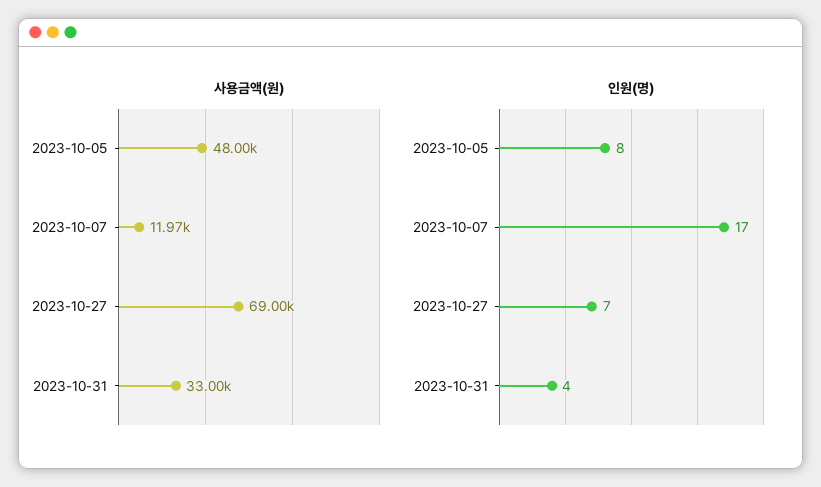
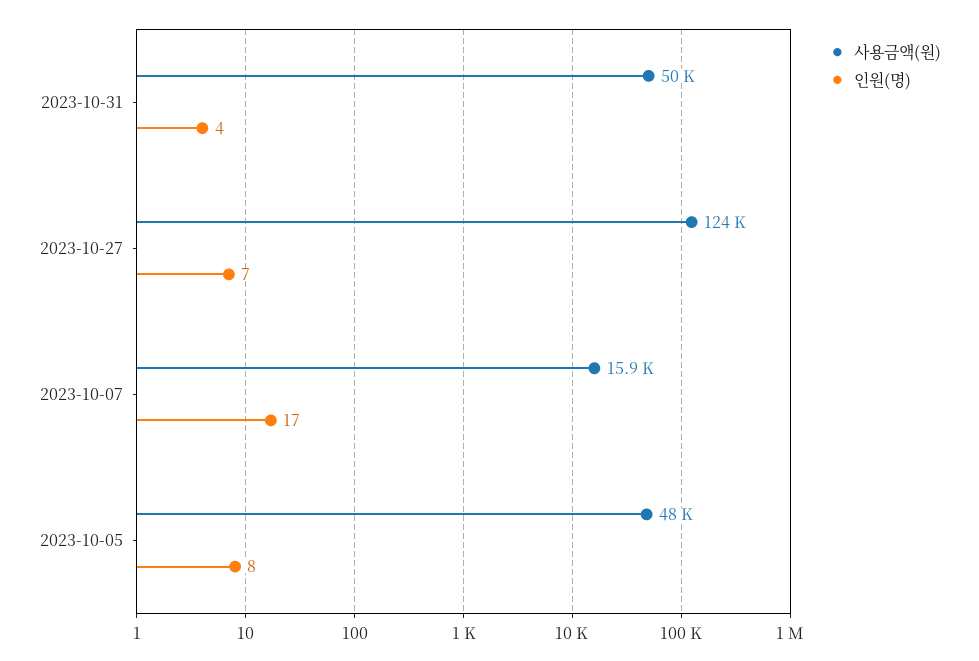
사용금액(원), 2023-10-07: 11970 -> 15900
사용금액(원), 2023-10-27: 69000 -> 124000
사용금액(원), 2023-10-31: 33000 -> 50000

